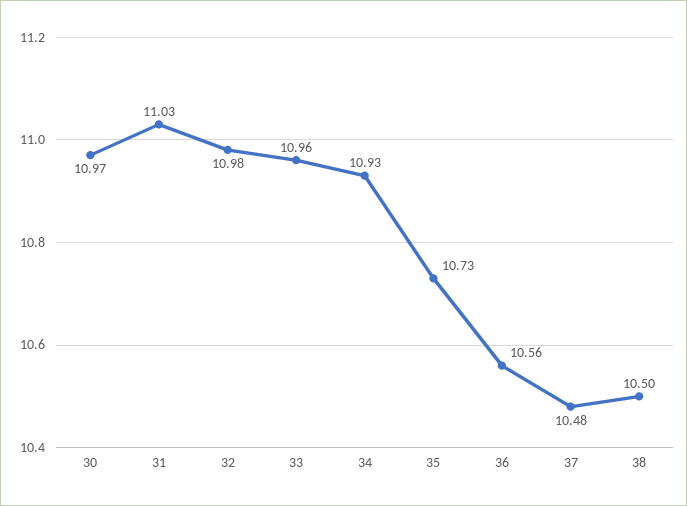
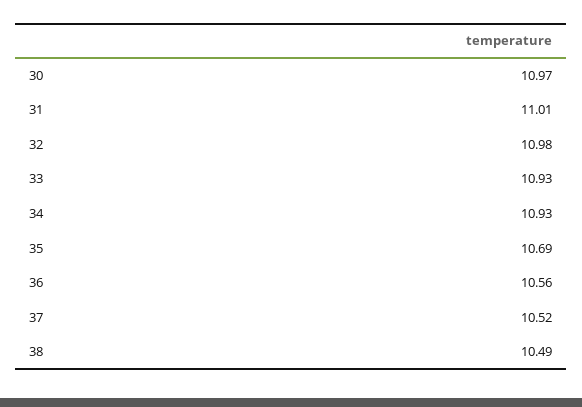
31: 11.03 -> 11.01
33: 10.96 -> 10.93
35: 10.73 -> 10.69
37: 10.48 -> 10.52
38: 10.5 -> 10.49

